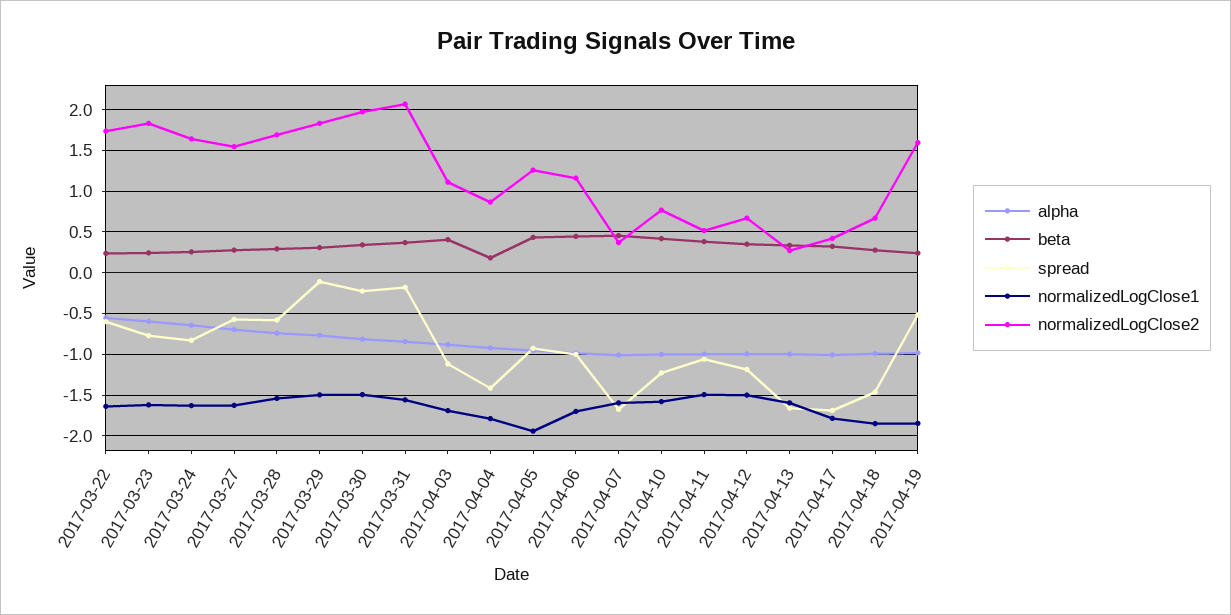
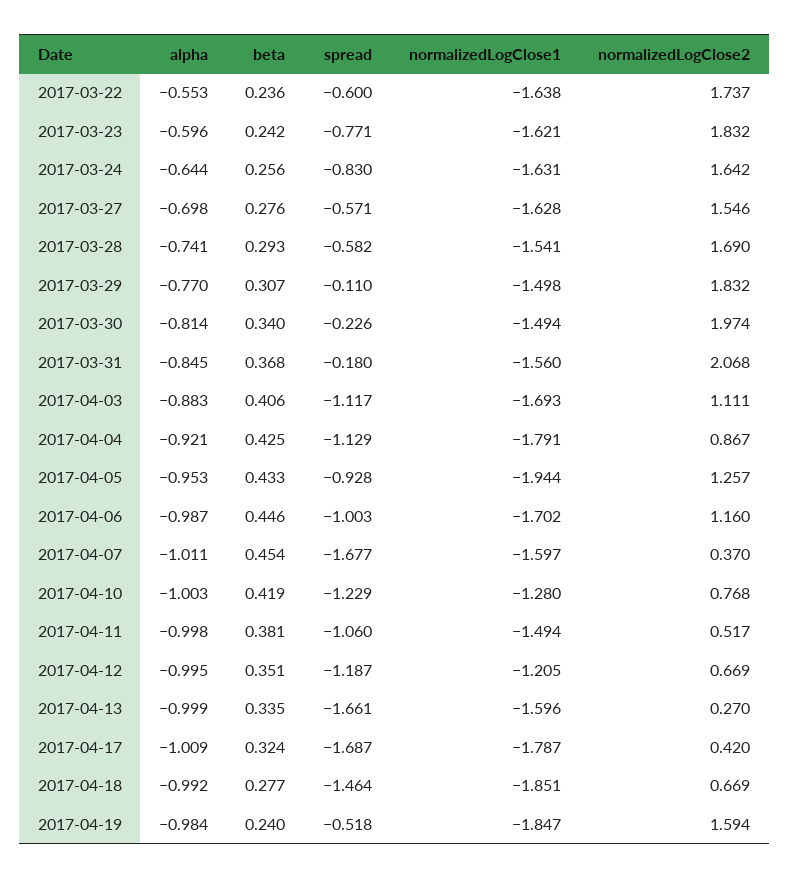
beta, 2017-04-04: 0.2 -> 0.425
spread, 2017-04-04: -1.4 -> -1.129
normalizedLogClose1, 2017-04-10: -1.6 -> -1.28
normalizedLogClose1, 2017-04-12: -1.5 -> -1.205

